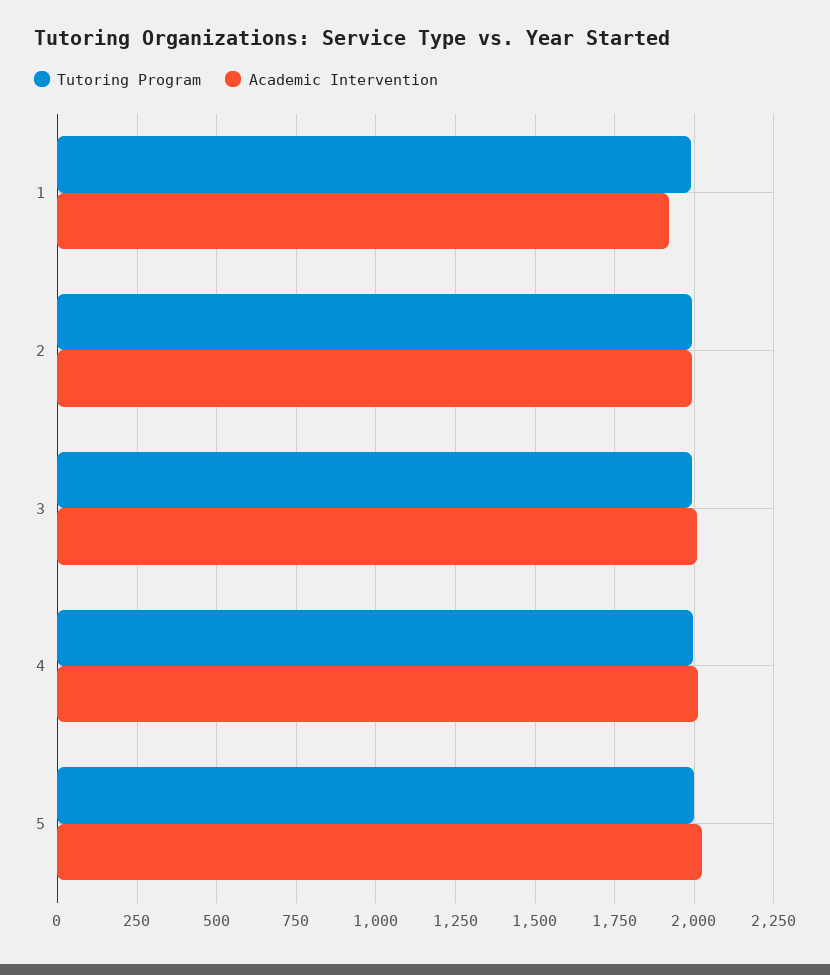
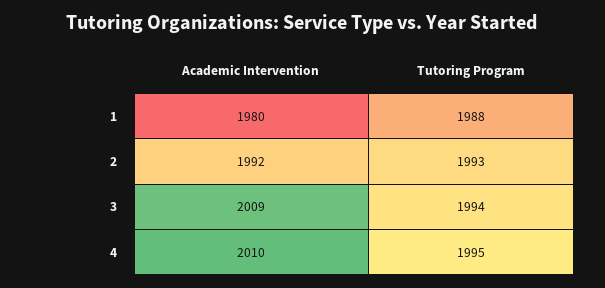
Academic Intervention, 1: 1925 -> 1980
Tutoring Program, 5: 2000 -> none
Academic Intervention, 5: 2025 -> none

